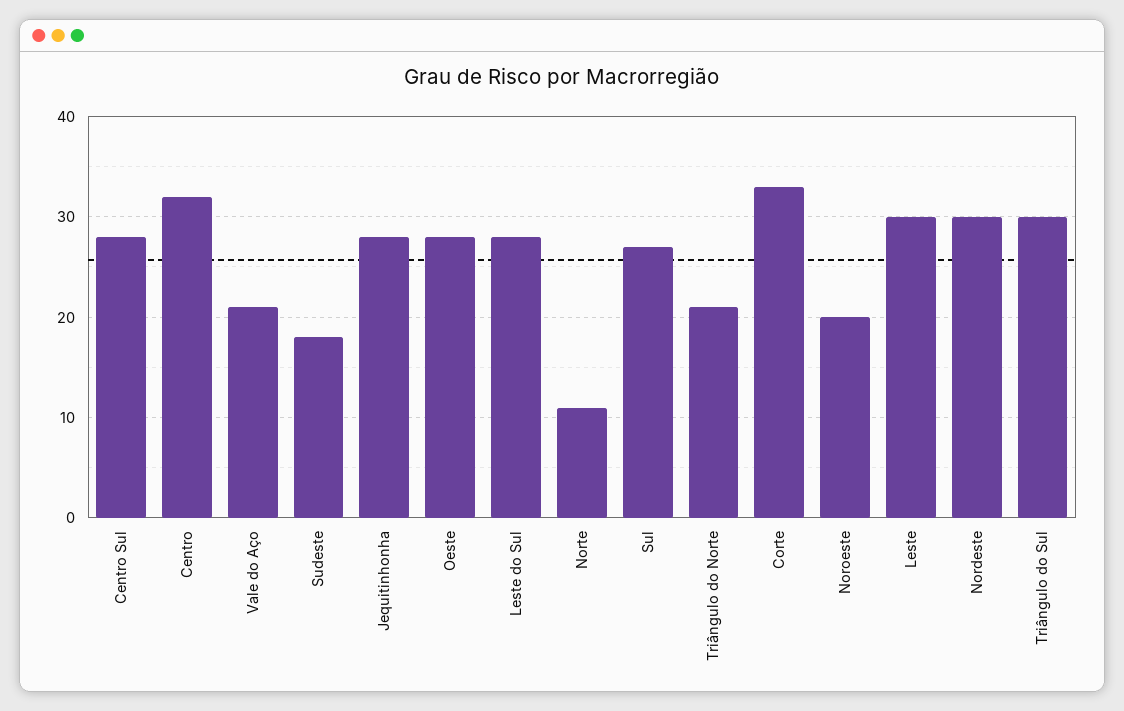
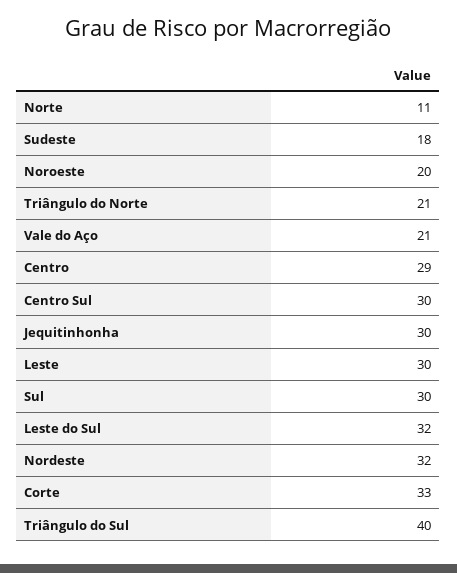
Centro Sul: 28 -> 30
Centro: 32 -> 29
Jequitinhonha: 28 -> 30
Oeste: 28 -> none
Leste do Sul: 28 -> 32
Sul: 27 -> 30
Nordeste: 30 -> 32
Triângulo do Sul: 30 -> 40

